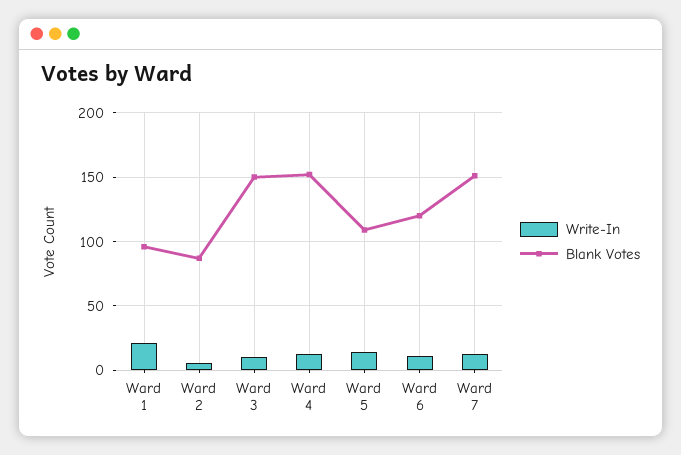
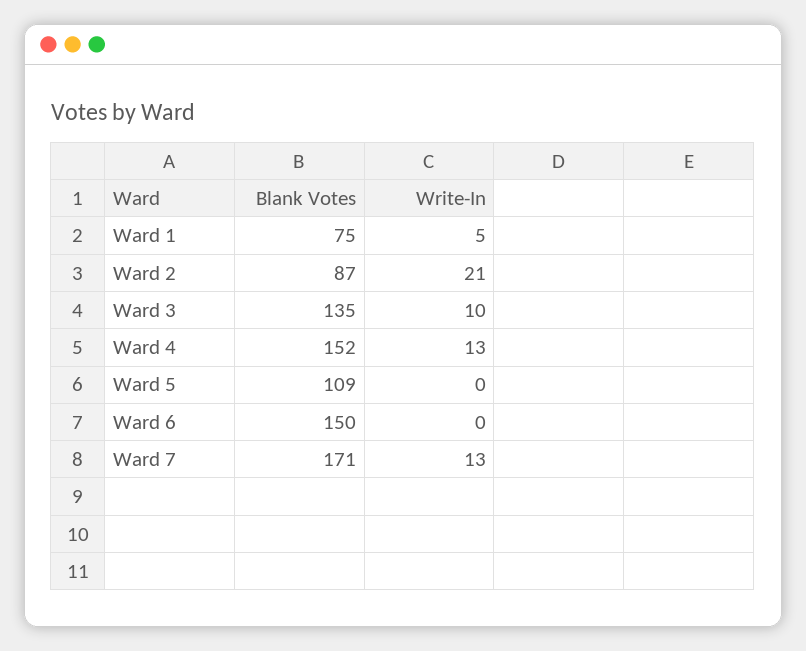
Write-In, Ward 1: 20 -> 5
Blank Votes, Ward 1: 95 -> 75
Write-In, Ward 2: 5 -> 21
Blank Votes, Ward 3: 150 -> 135
Write-In, Ward 5: 15 -> 0
Write-In, Ward 6: 10 -> 0
Blank Votes, Ward 6: 120 -> 150
Blank Votes, Ward 7: 150 -> 171

